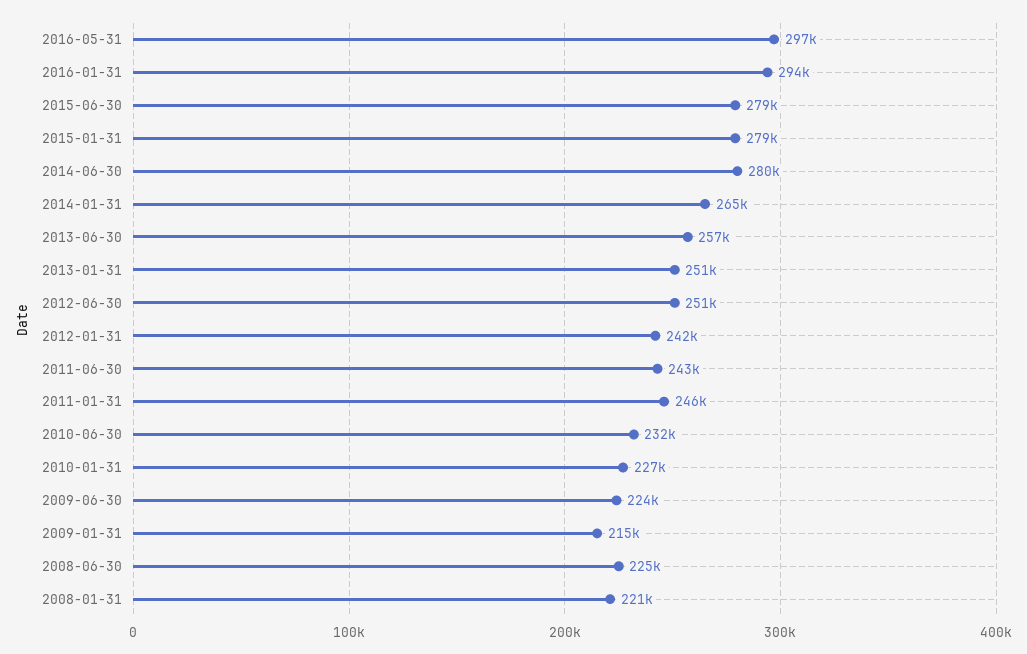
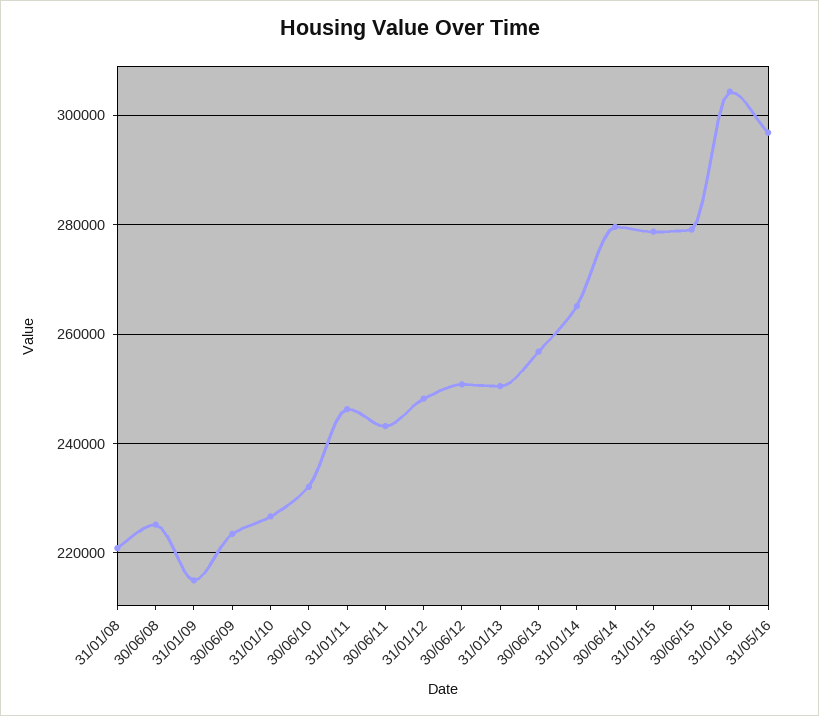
2016-01-31: 294000 -> 304000
2012-01-31: 242000 -> 248000

